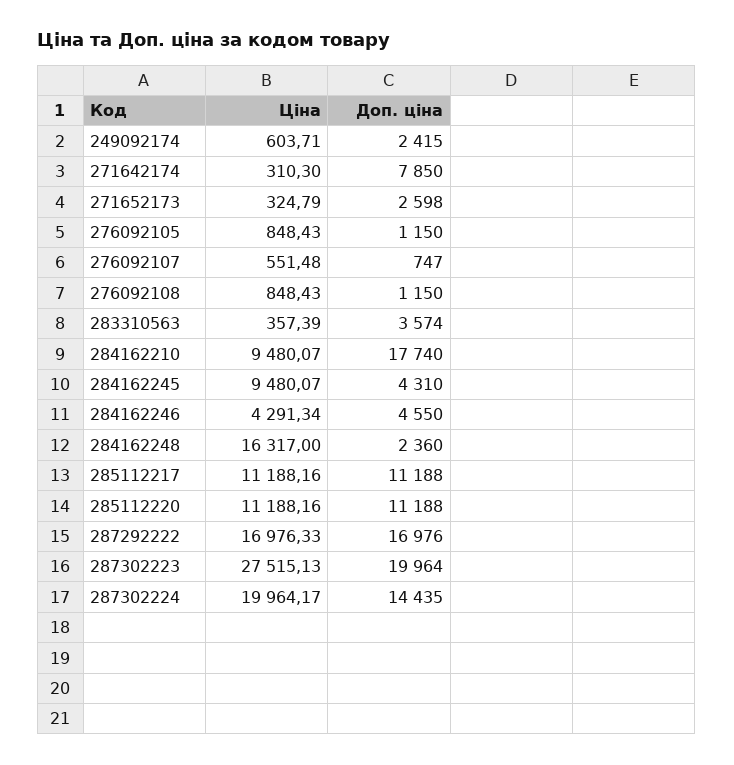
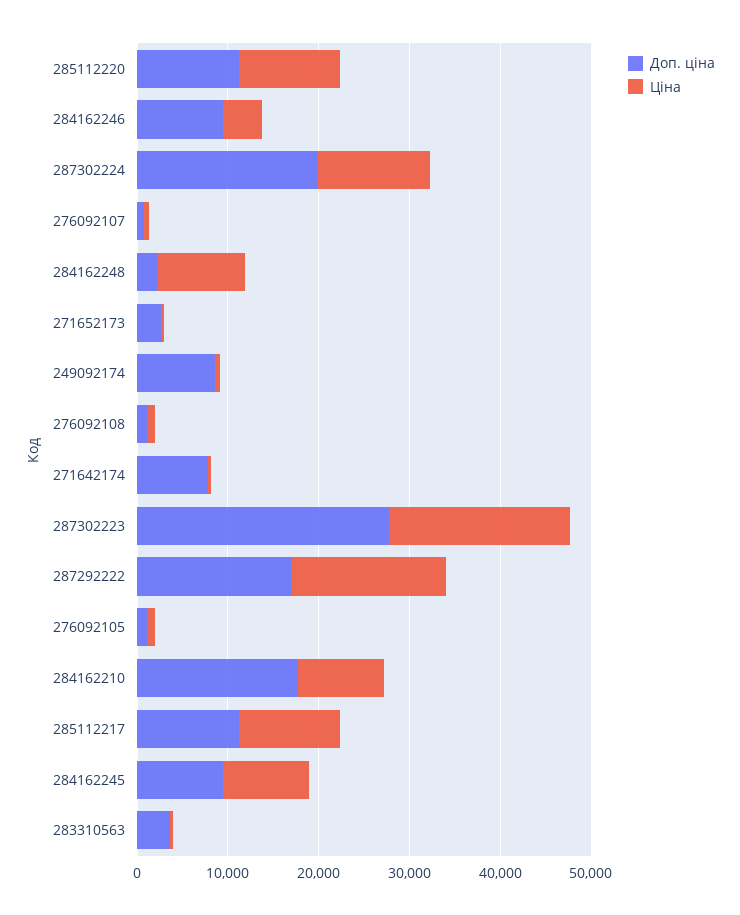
Доп. ціна, 249092174: 2415 -> 8000
Доп. ціна, 284162245: 4310 -> 10000
Доп. ціна, 284162246: 4550 -> 10000
Ціна, 284162248: 16317 -> 10000
Ціна, 287302223: 27515.13 -> 20000
Доп. ціна, 287302223: 19964 -> 28000
Ціна, 287302224: 19964.17 -> 12000
Доп. ціна, 287302224: 14435 -> 20000

